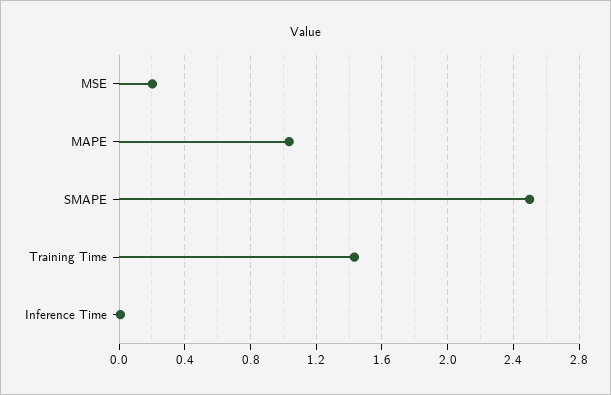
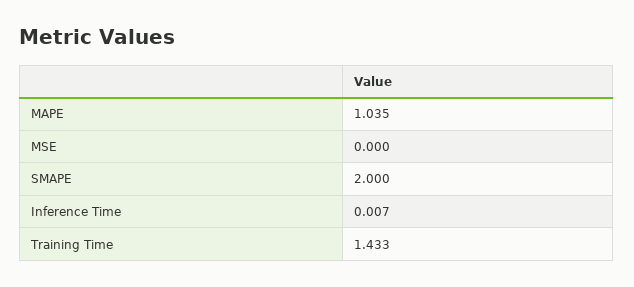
MSE: 0.2 -> 0
SMAPE: 2.5 -> 2

